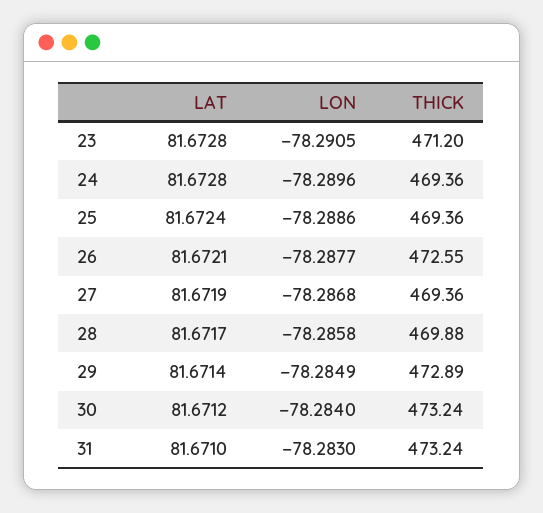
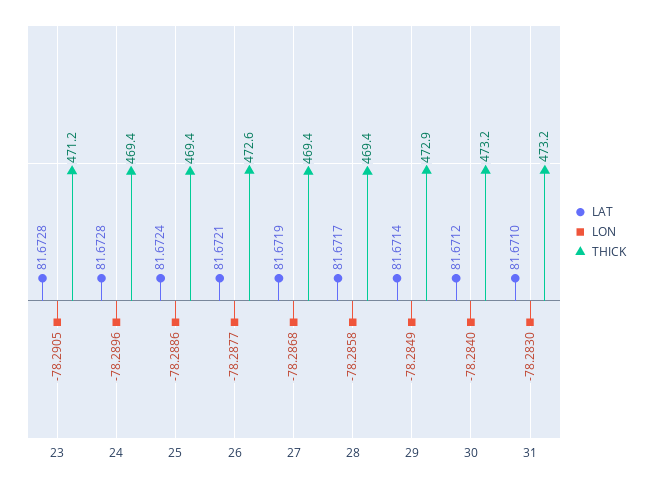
THICK, 28: 469.88 -> 469.4

